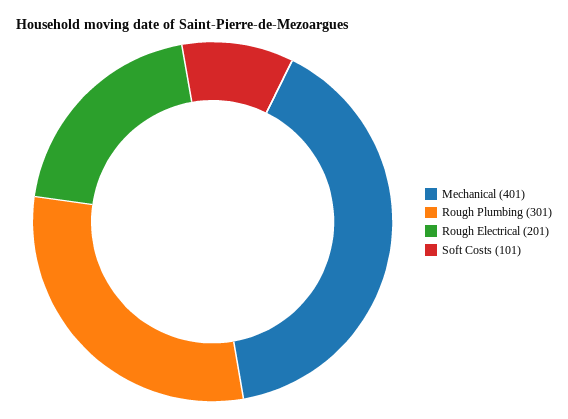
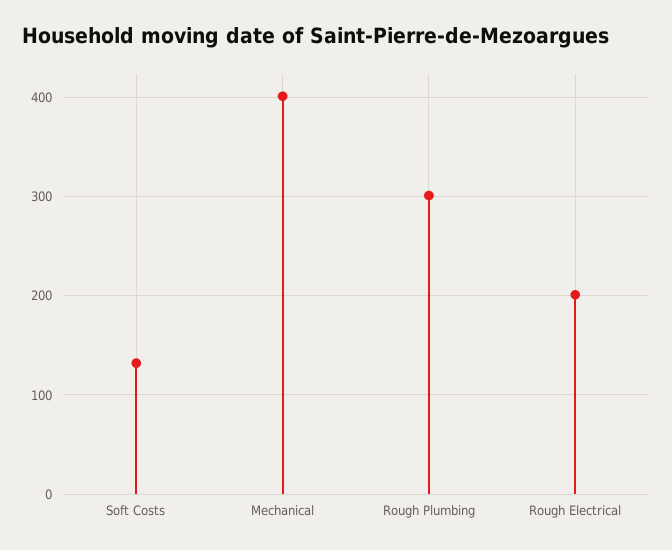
Soft Costs: 101 -> 130

